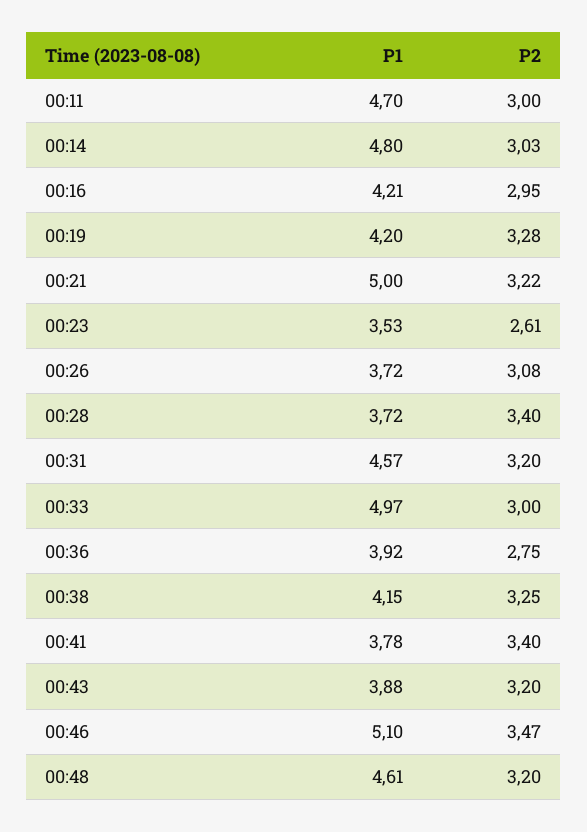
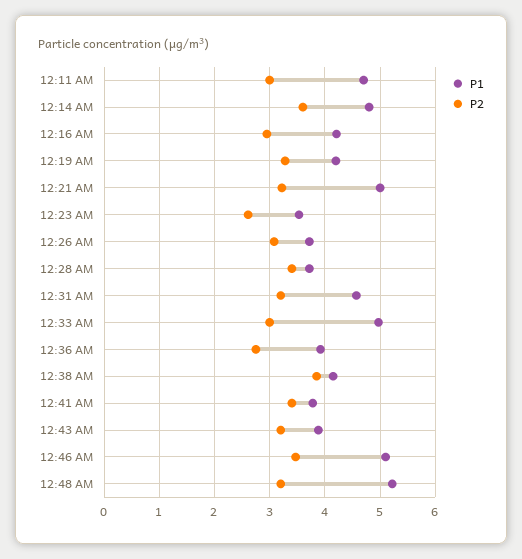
P2, 00:14: 3.03 -> 3.6
P2, 00:38: 3.25 -> 3.8
P1, 00:48: 4.61 -> 5.2

